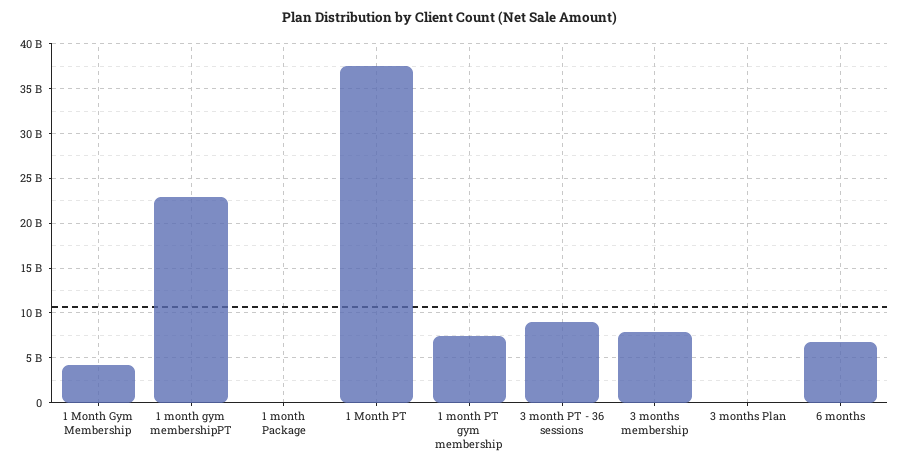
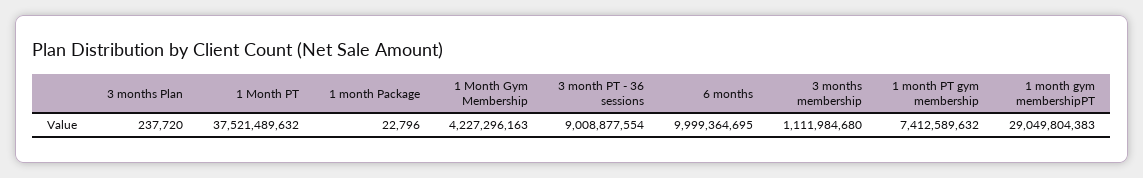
1 month gym membershipPT: 23000000000 -> 29049804383
3 months membership: 8000000000 -> 1111984680
6 months: 7000000000 -> 9999364695

